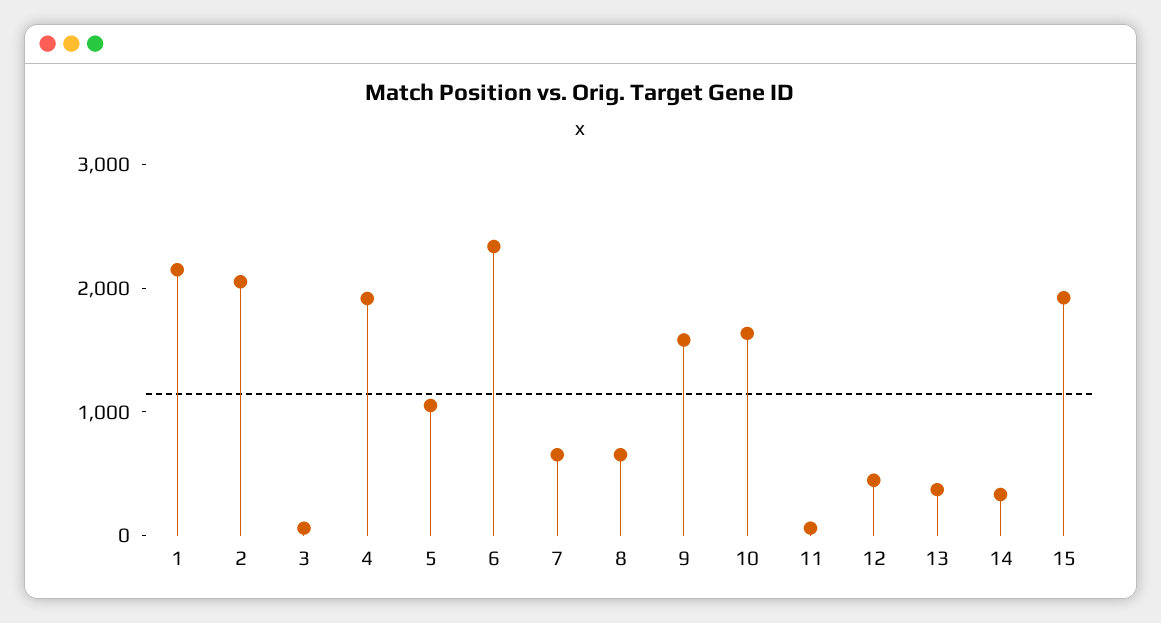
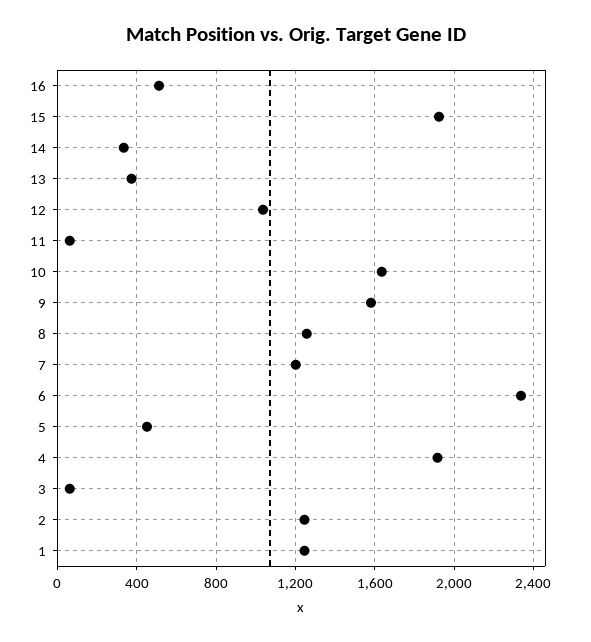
1: 2200 -> 1250
2: 2000 -> 1250
5: 1000 -> 450
7: 600 -> 1200
8: 600 -> 1250
12: 400 -> 1050
16: none -> 500

